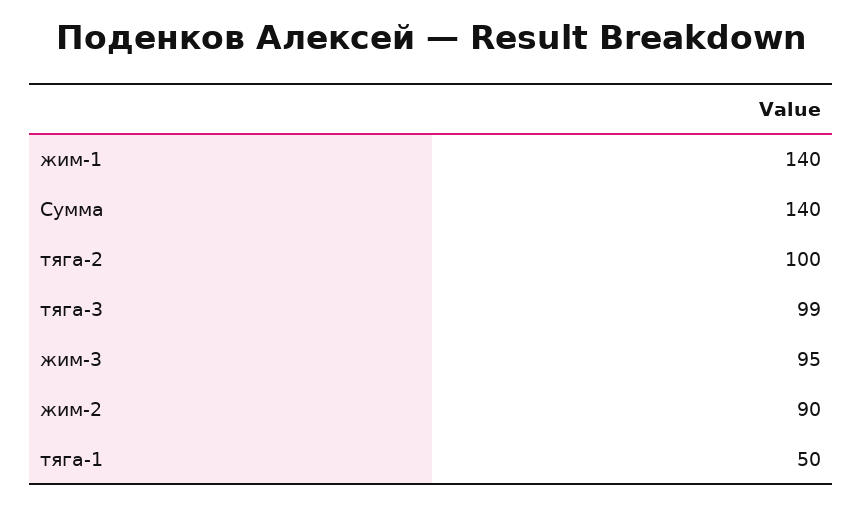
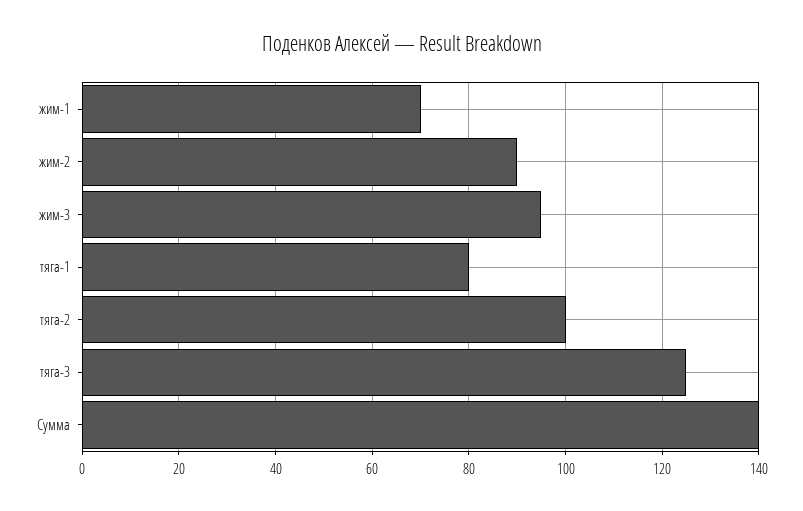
жим-1: 140 -> 70
тяга-3: 99 -> 125
тяга-1: 50 -> 80

